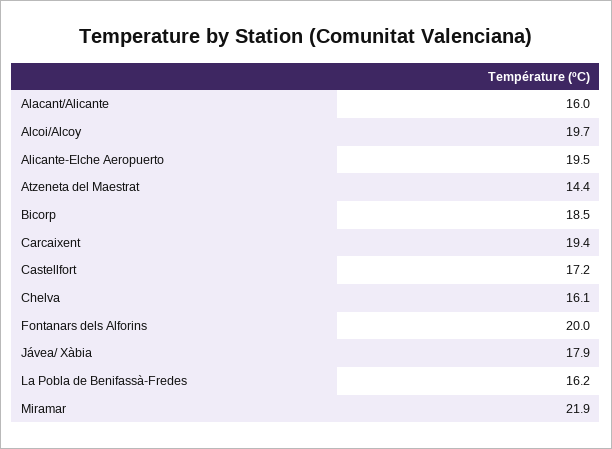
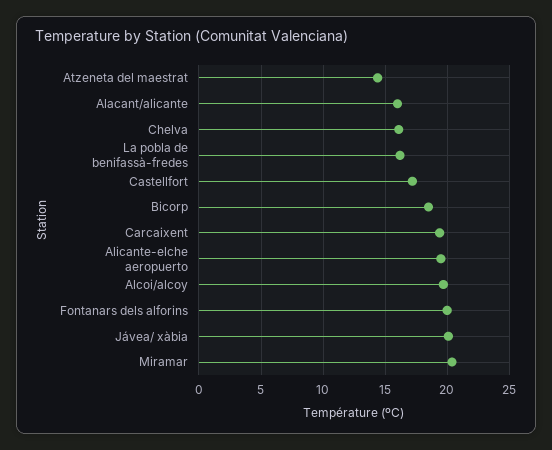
Jávea/ Xàbia: 17.9 -> 20
Miramar: 21.9 -> 20.5

